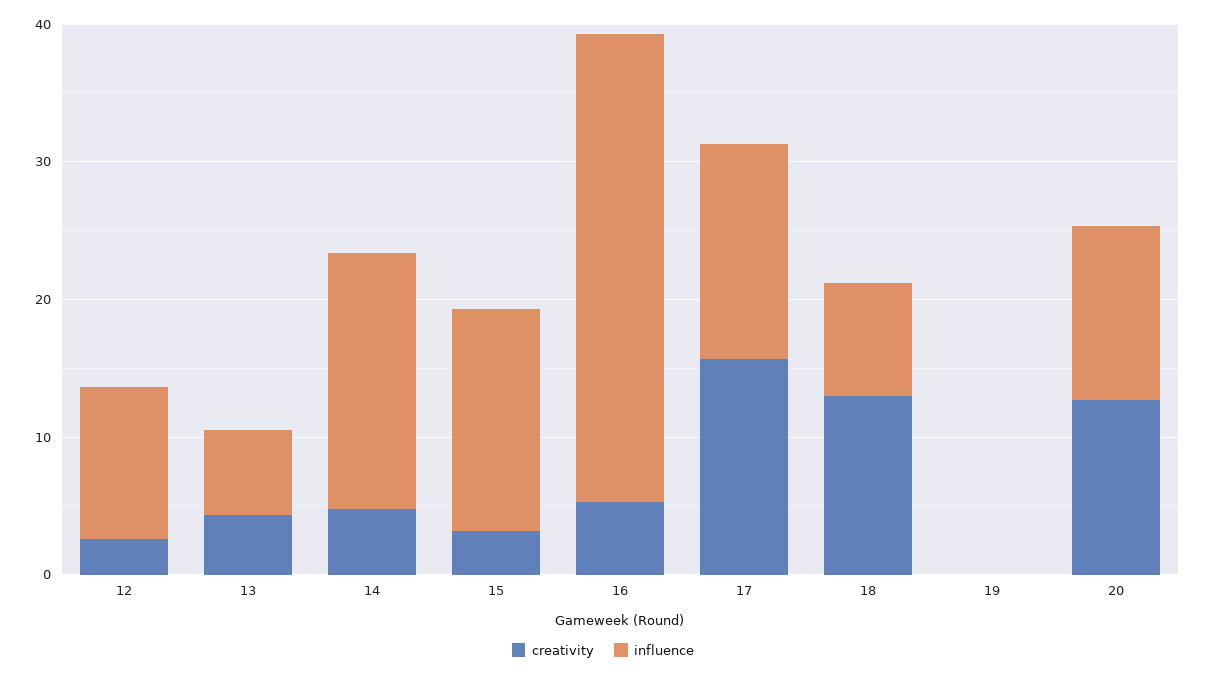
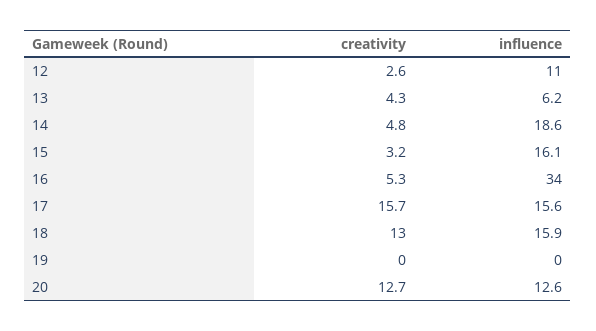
influence, 18: 8 -> 15.9

